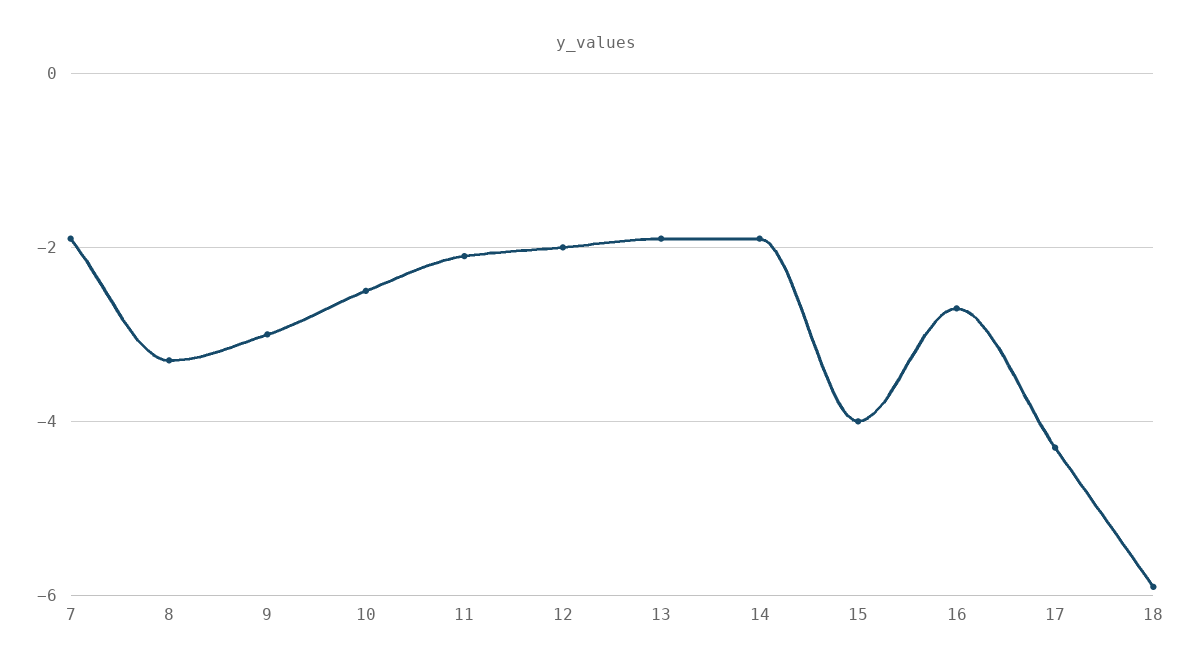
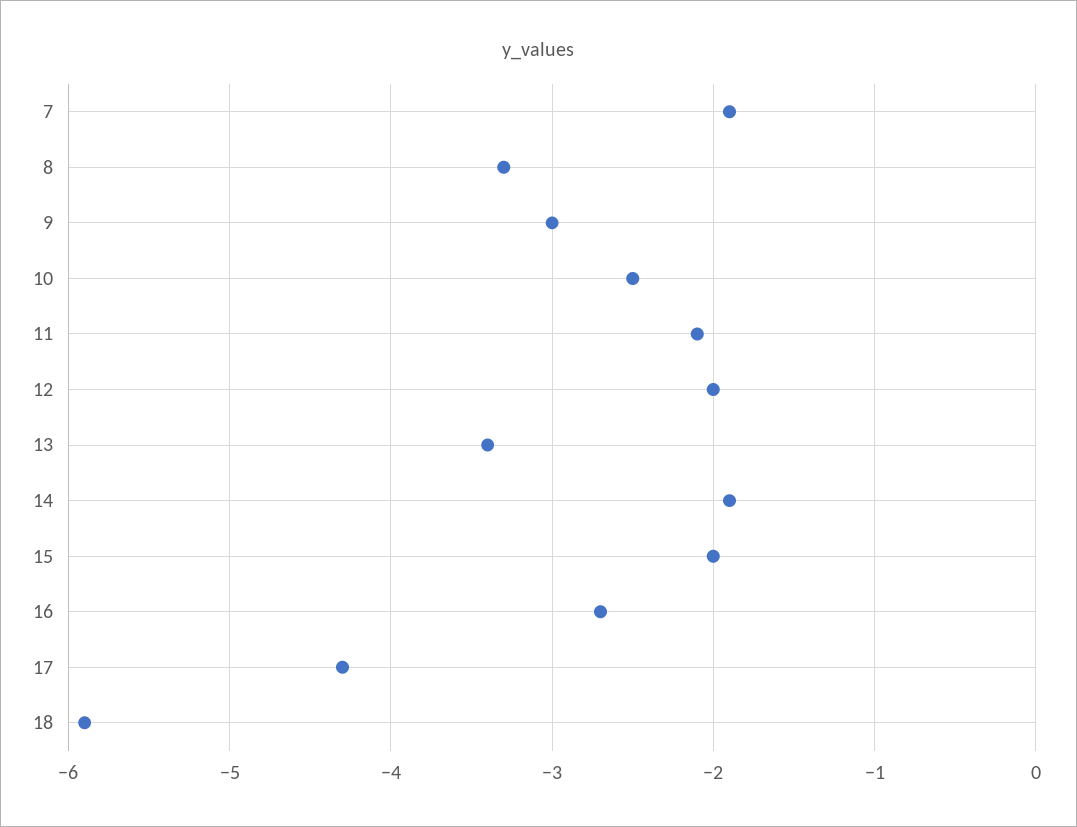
13: -2 -> -3.4
15: -4 -> -2

